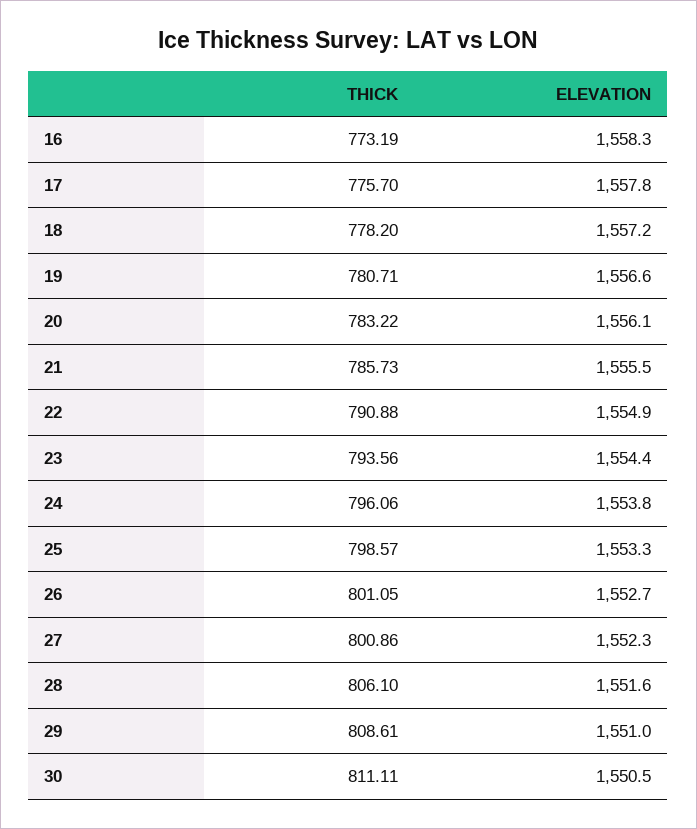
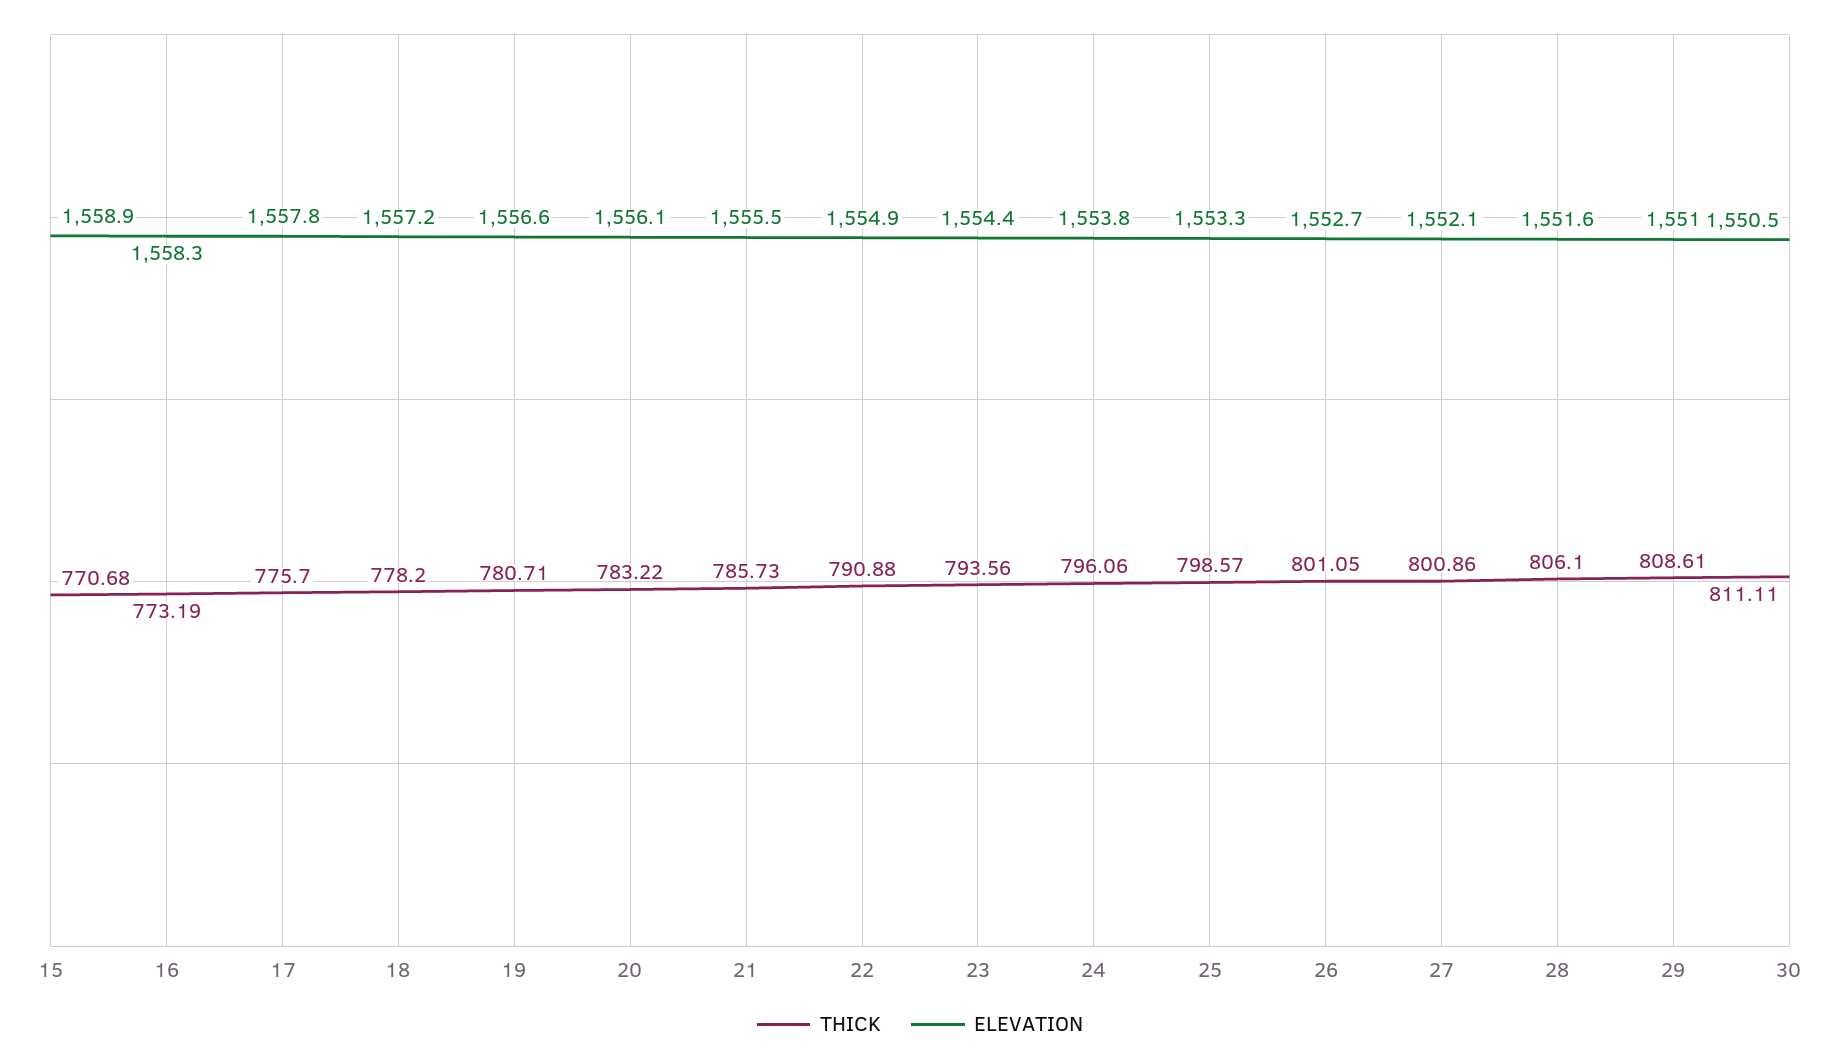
ELEVATION, 27: 1552.3 -> 1552.1
THICK, 15: none -> 770.68
ELEVATION, 15: none -> 1558.9

